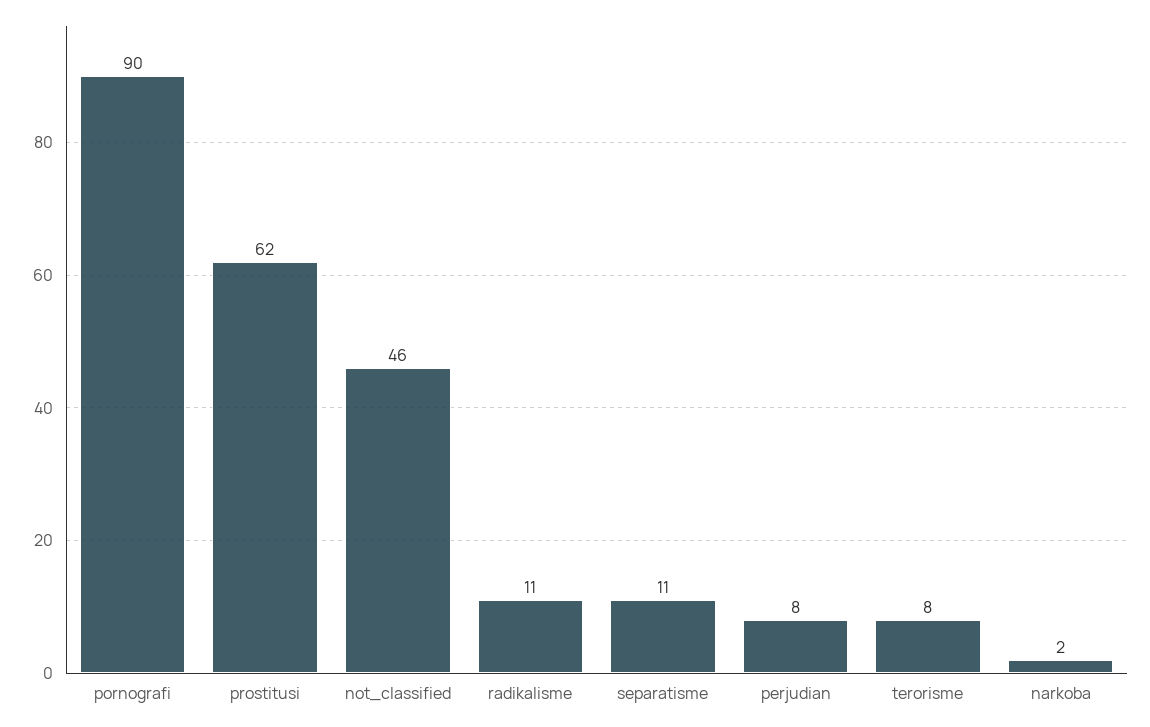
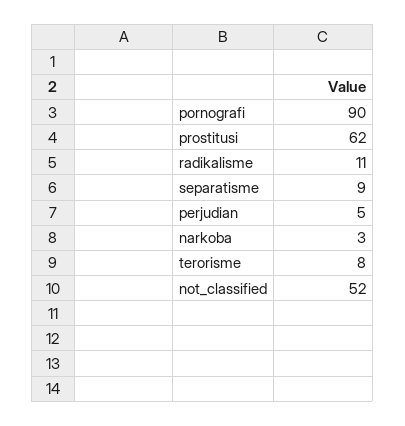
not_classified: 46 -> 52
separatisme: 11 -> 9
perjudian: 8 -> 5
narkoba: 2 -> 3

